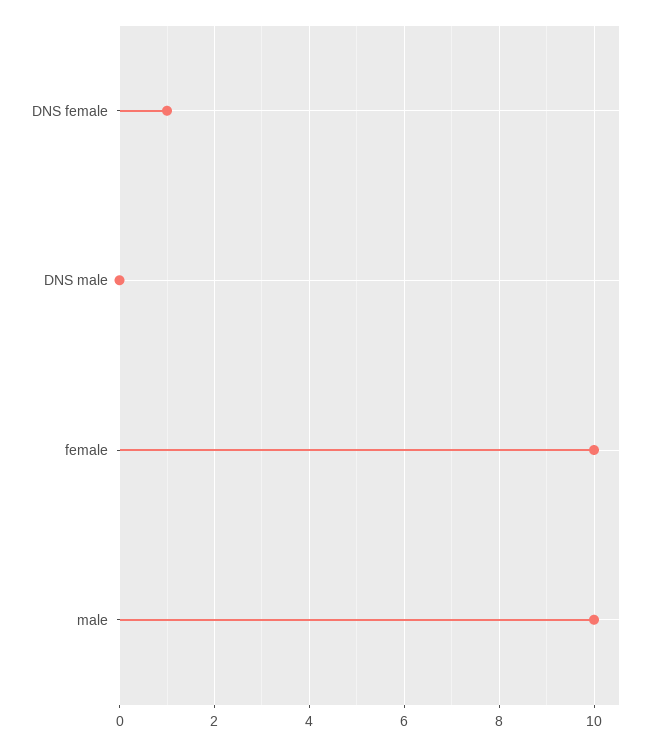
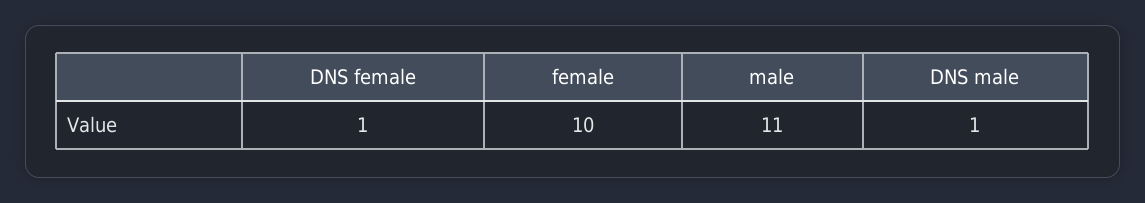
DNS male: 0 -> 1
male: 10 -> 11

